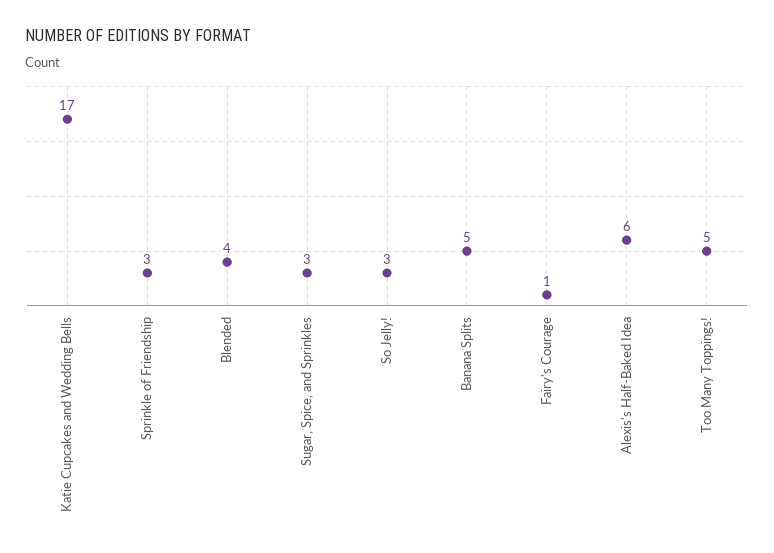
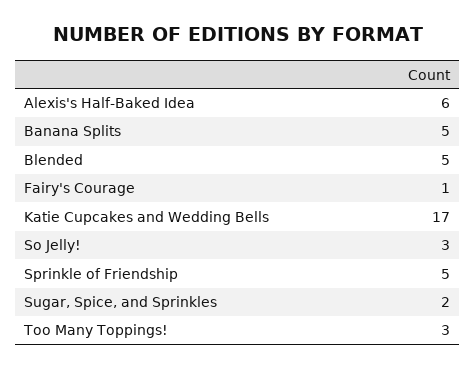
Sprinkle of Friendship: 3 -> 5
Blended: 4 -> 5
Sugar, Spice, and Sprinkles: 3 -> 2
Too Many Toppings!: 5 -> 3

